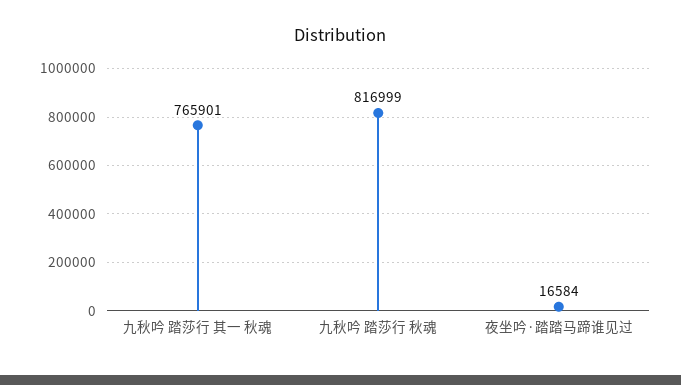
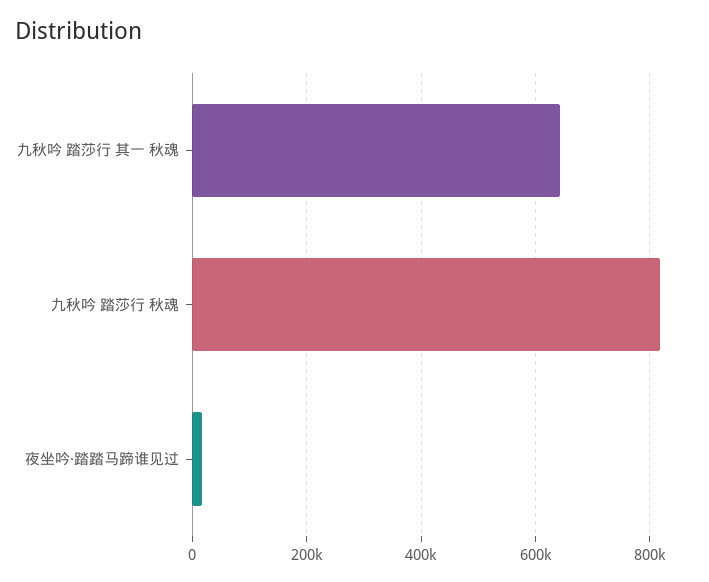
九秋吟 踏莎行 其一 秋魂: 765901 -> 640000

